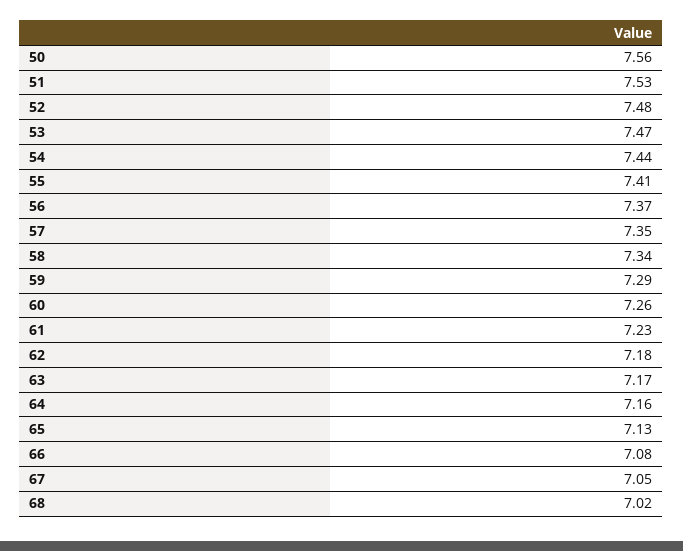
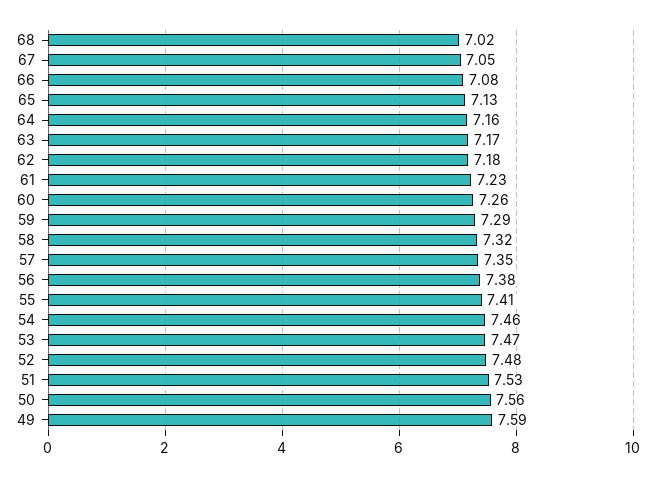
54: 7.44 -> 7.46
56: 7.37 -> 7.38
58: 7.34 -> 7.32
49: none -> 7.59

